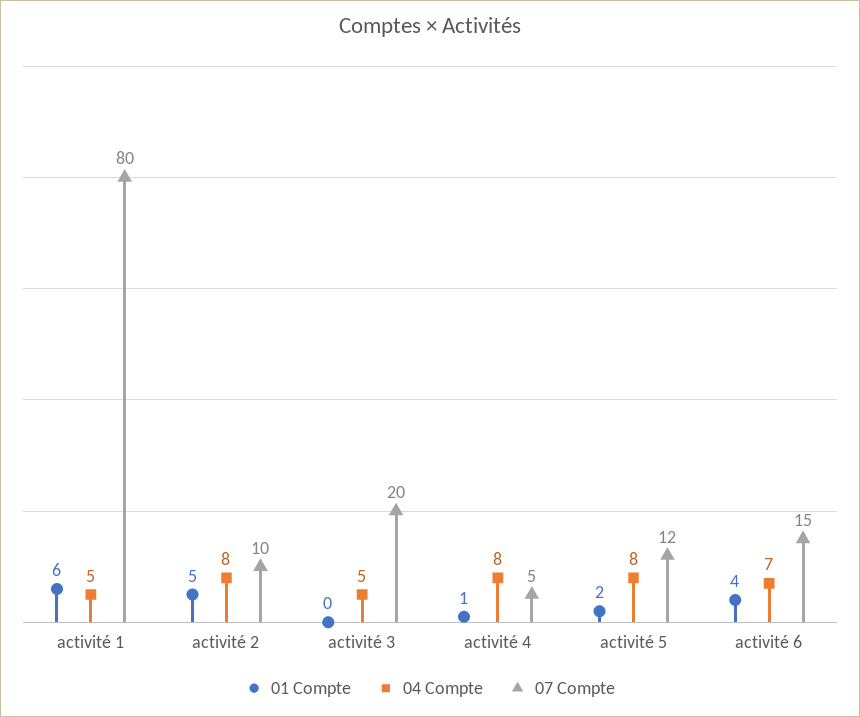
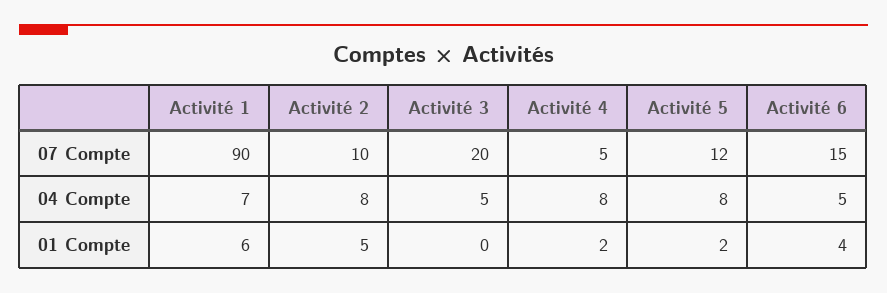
04 Compte, activité 1: 5 -> 7
07 Compte, activité 1: 80 -> 90
01 Compte, activité 4: 1 -> 2
04 Compte, activité 6: 7 -> 5

